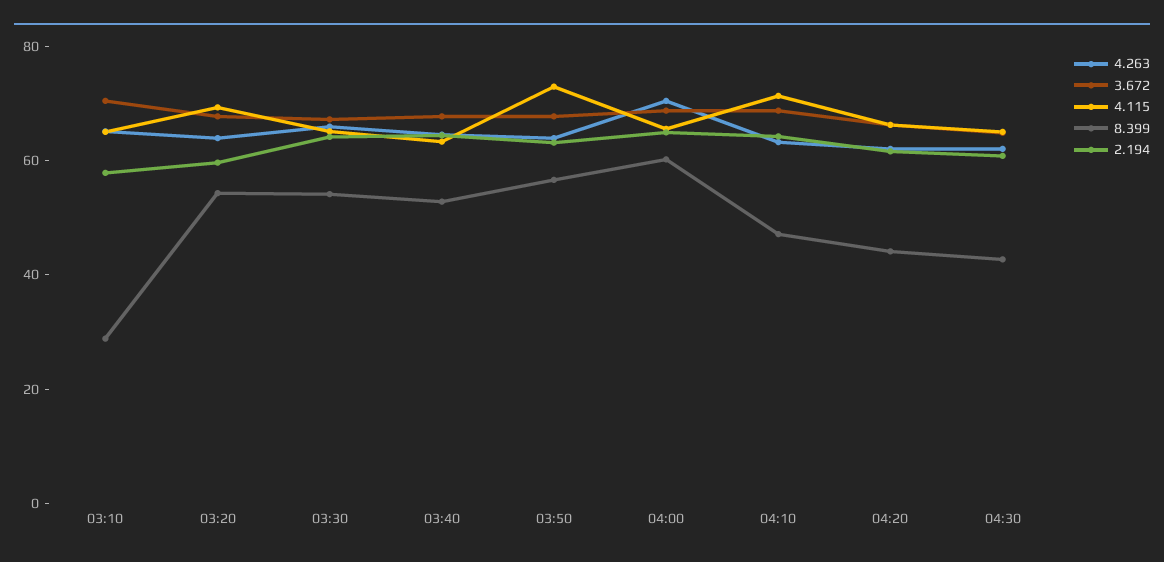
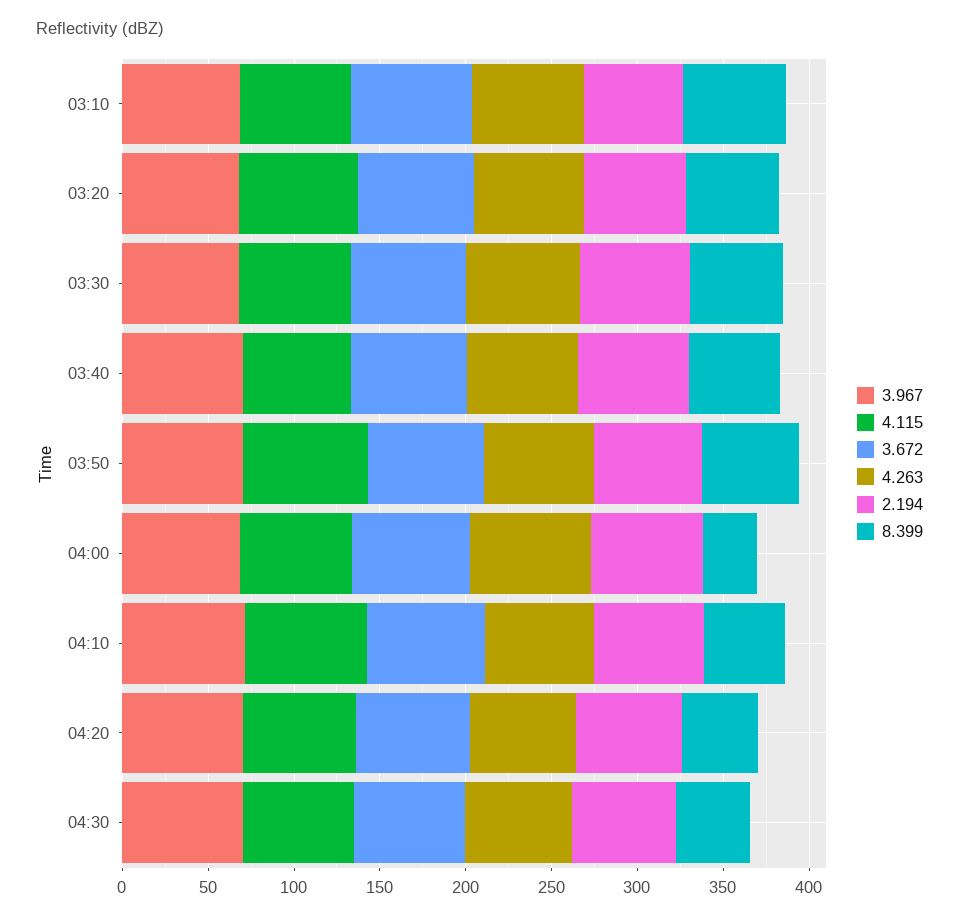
8.399, 03:10: 30 -> 60
8.399, 04:00: 60 -> 30
3.967, 03:10: none -> 70
3.967, 03:20: none -> 70
3.967, 03:30: none -> 70
3.967, 03:40: none -> 70
3.967, 03:50: none -> 70
3.967, 04:00: none -> 70
3.967, 04:10: none -> 70
3.967, 04:20: none -> 70
3.967, 04:30: none -> 70

